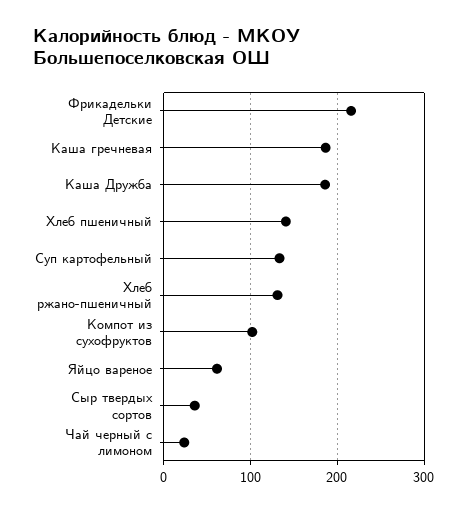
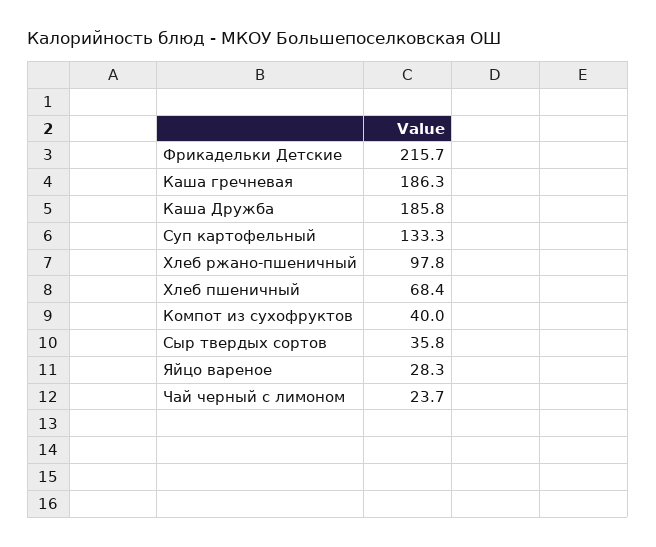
Хлеб пшеничный: 140 -> 68.4
Хлеб ржано-пшеничный: 130 -> 97.8
Компот из сухофруктов: 100 -> 40
Яйцо вареное: 60 -> 28.3

